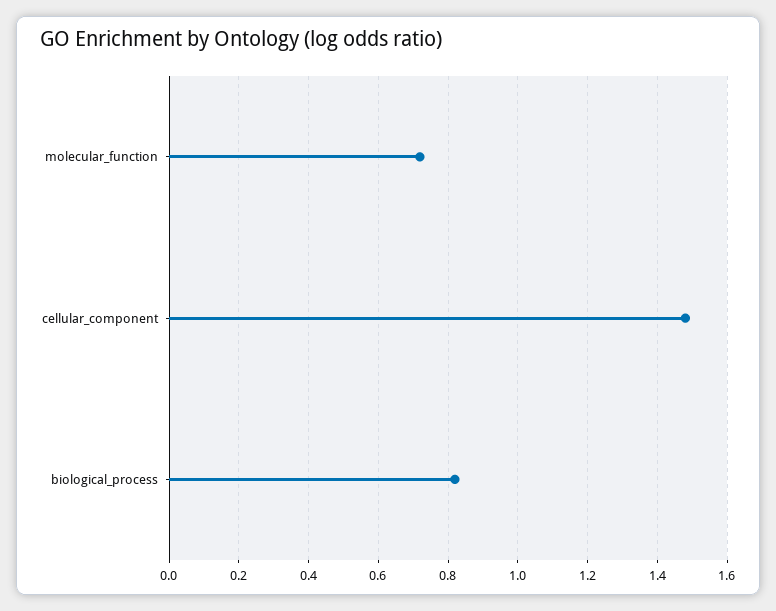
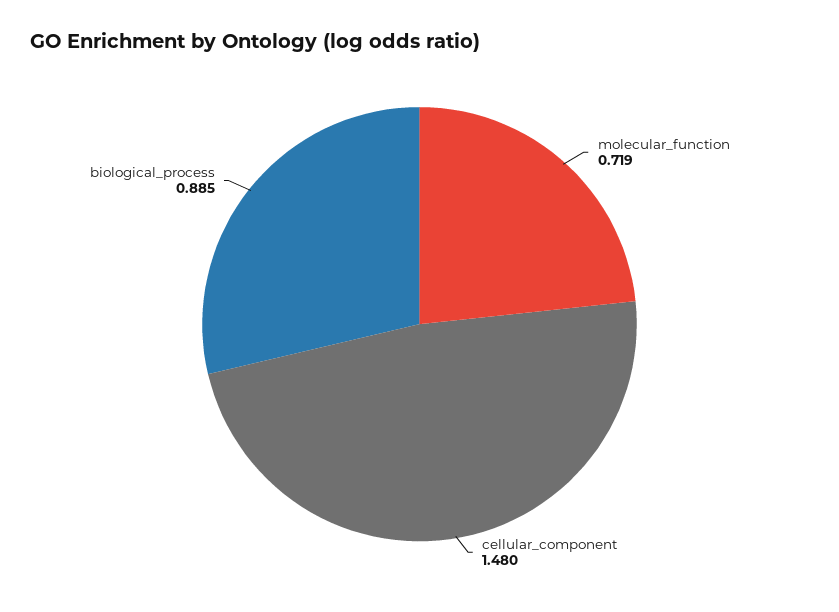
biological_process: 0.82 -> 0.885

